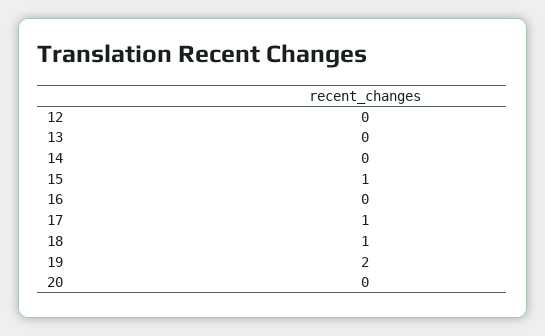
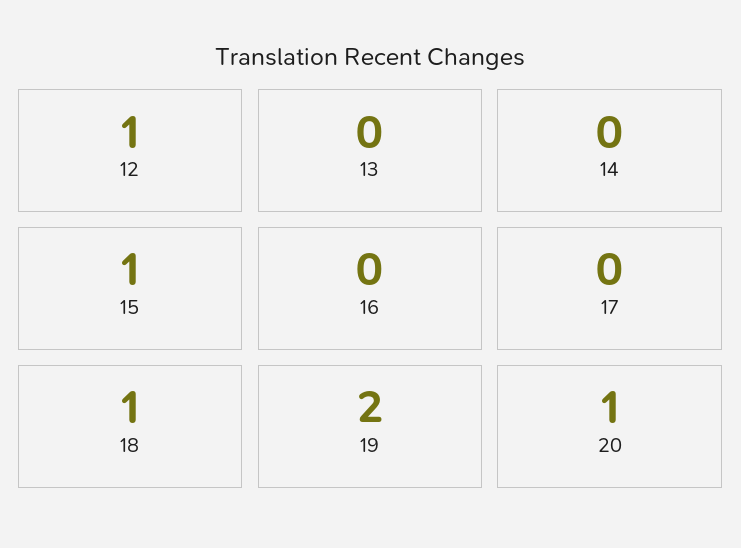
12: 0 -> 1
17: 1 -> 0
20: 0 -> 1

